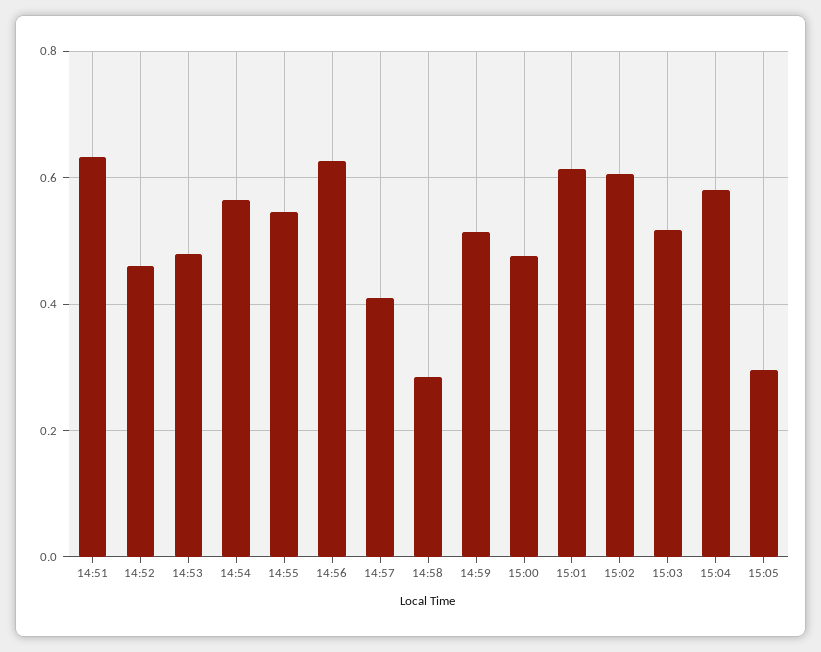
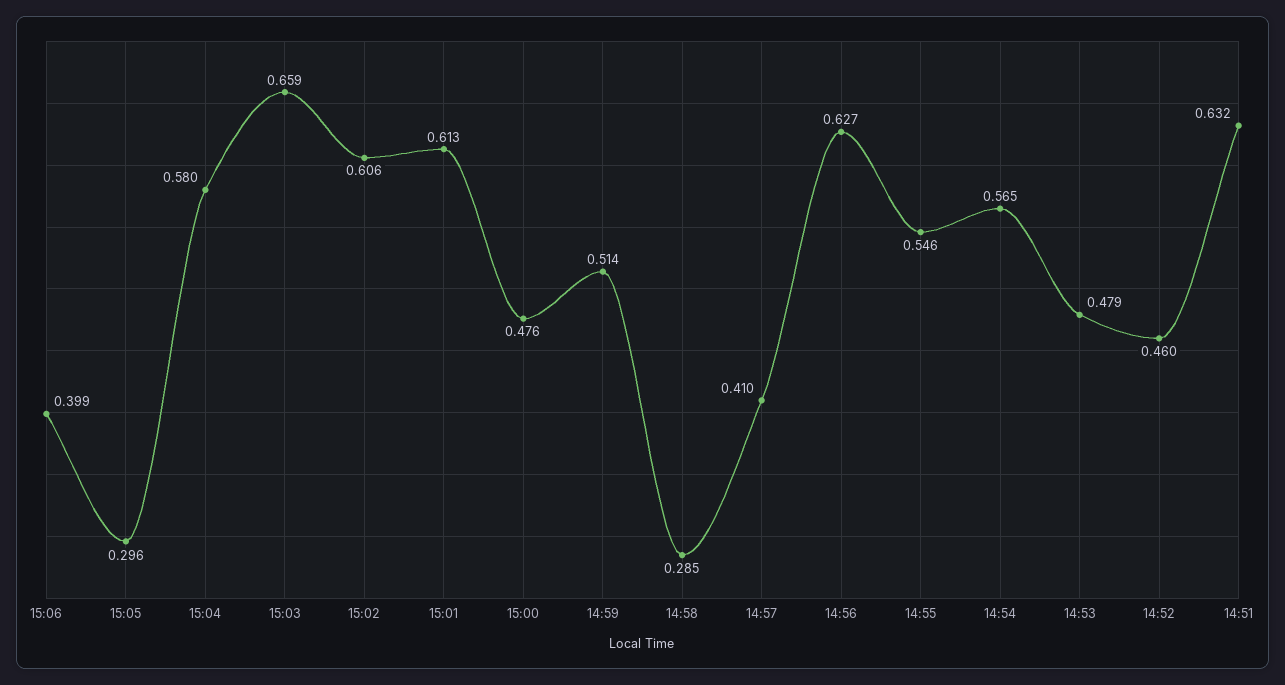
15:03: 0.52 -> 0.659
15:06: none -> 0.399

